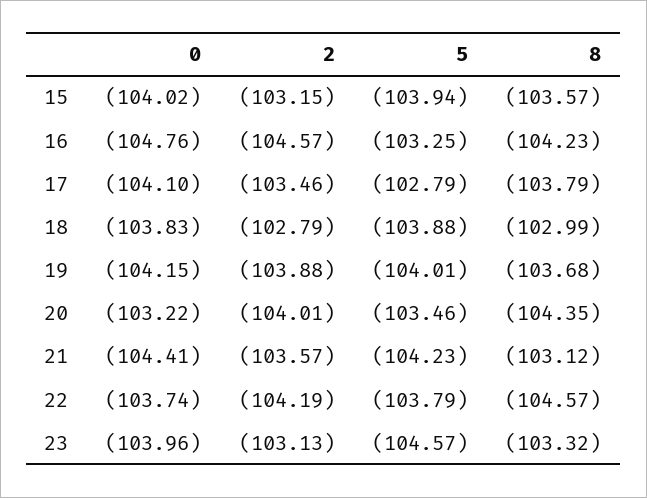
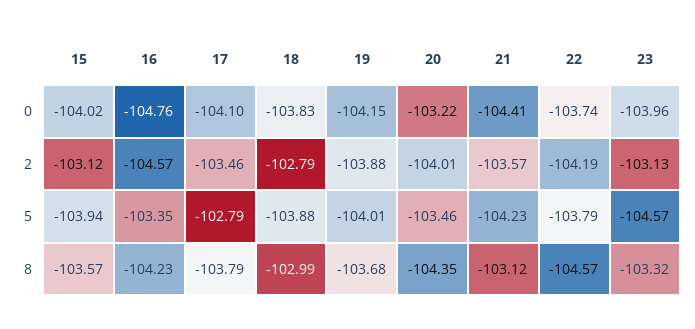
2, 15: -103.15 -> -103.12
5, 16: -103.25 -> -103.35

